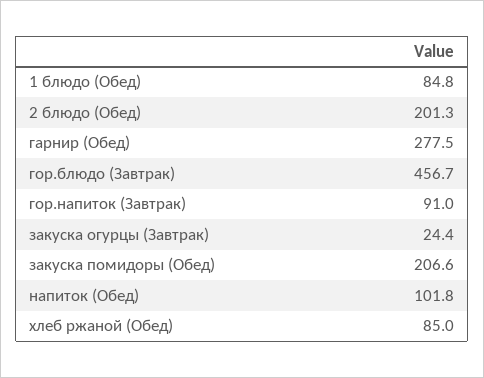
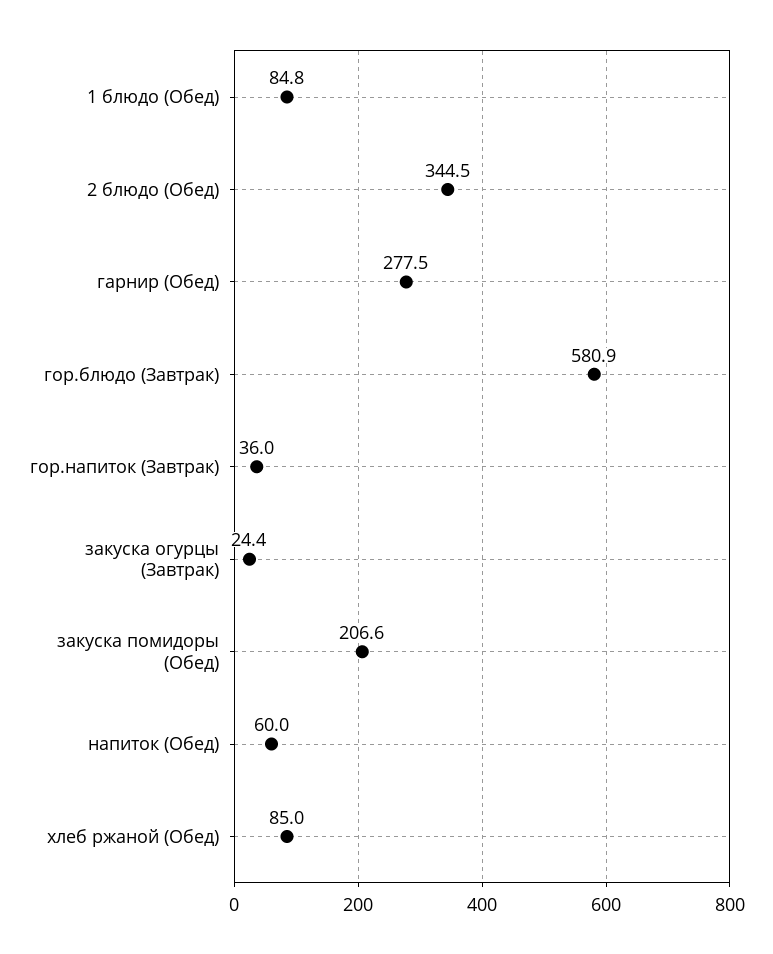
2 блюдо (Обед): 201.3 -> 344.5
гор.блюдо (Завтрак): 456.7 -> 580.9
гор.напиток (Завтрак): 91 -> 36
напиток (Обед): 101.8 -> 60

